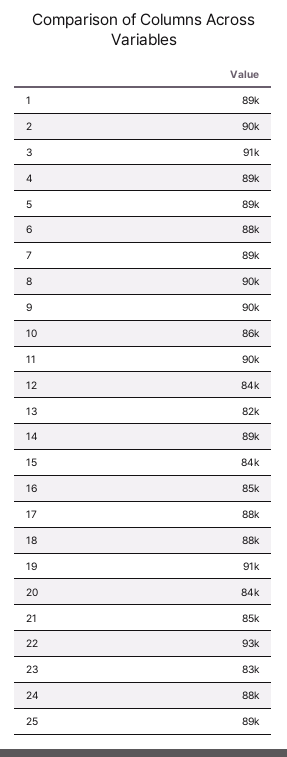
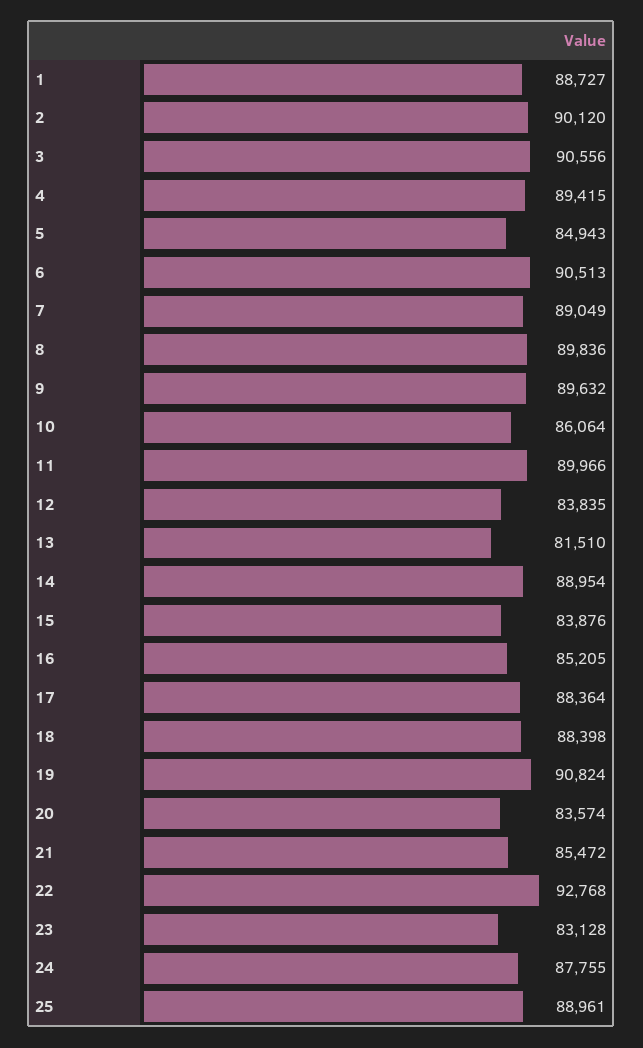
5: 89000 -> 84943
6: 88000 -> 90513

